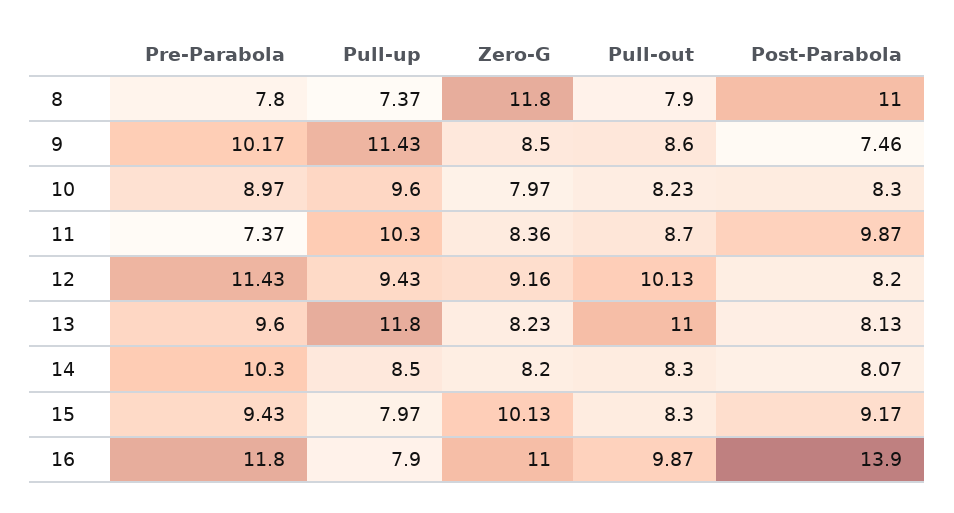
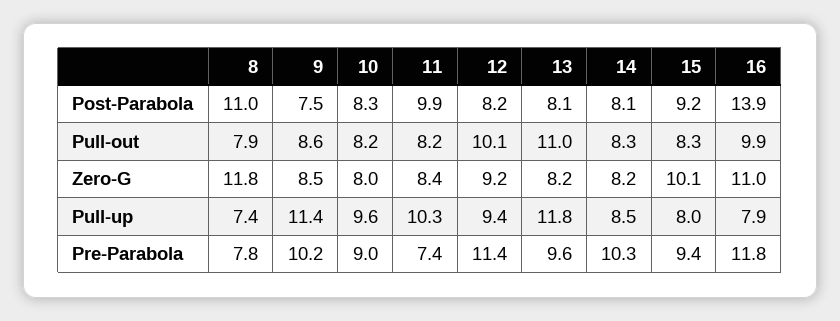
Pull-out, 11: 8.7 -> 8.2

